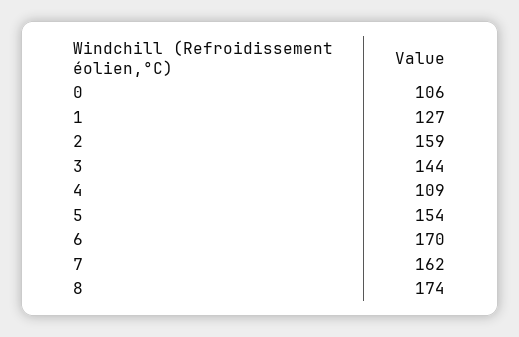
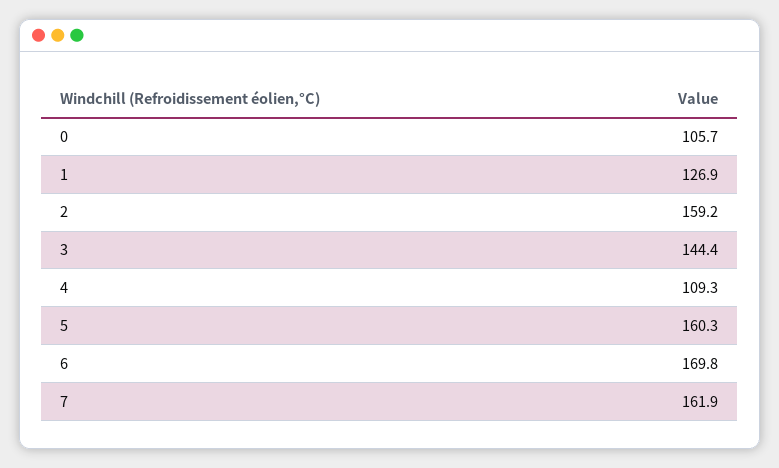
5: 154 -> 160.3
8: 174 -> none

